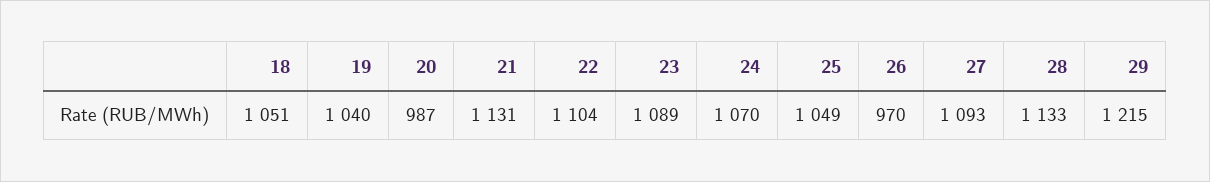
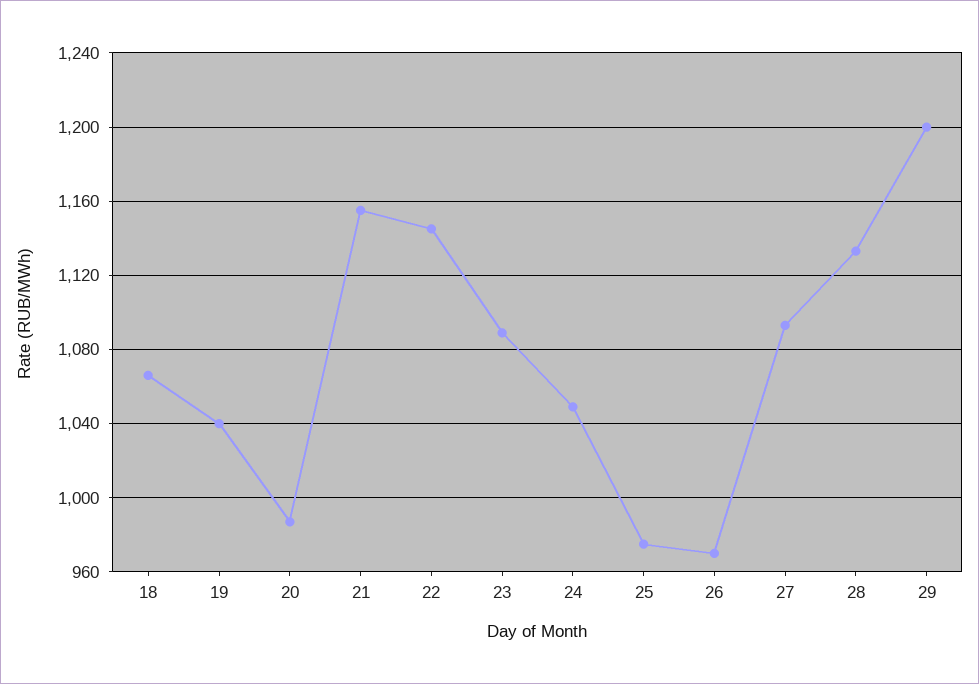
18: 1051 -> 1065
21: 1131 -> 1155
22: 1104 -> 1145
24: 1070 -> 1050
25: 1049 -> 975
29: 1215 -> 1200

